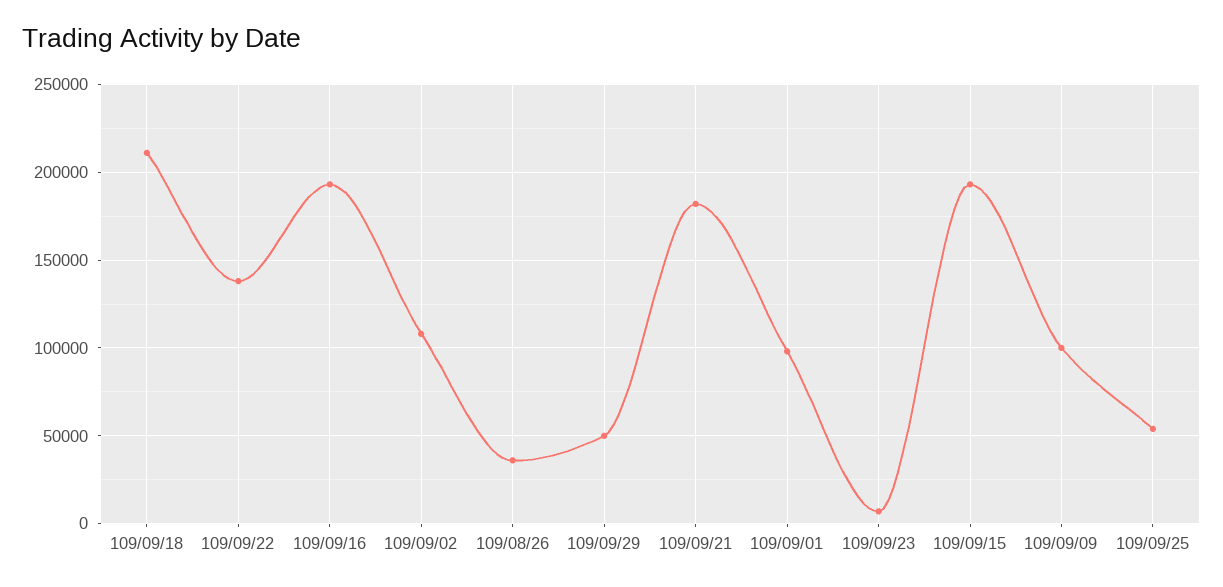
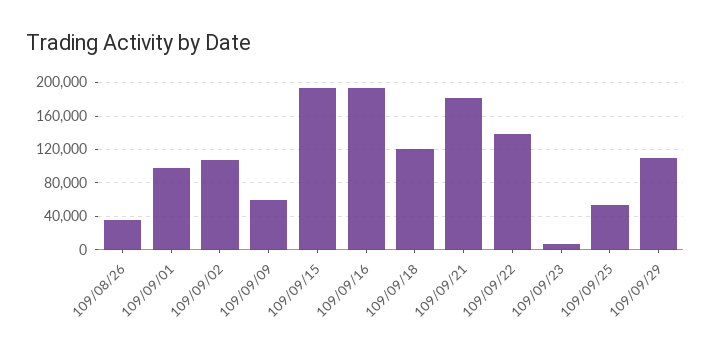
109/09/18: 210000 -> 120000
109/09/29: 50000 -> 110000
109/09/09: 100000 -> 60000

